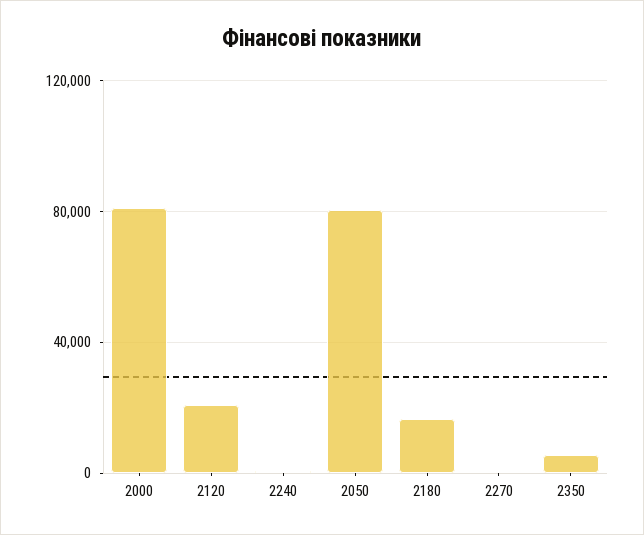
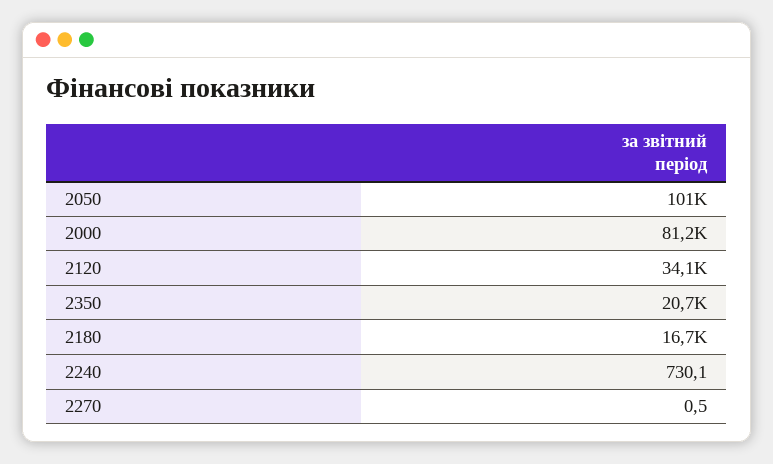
2120: 20000 -> 34100
2050: 80000 -> 101000
2350: 5000 -> 20700

